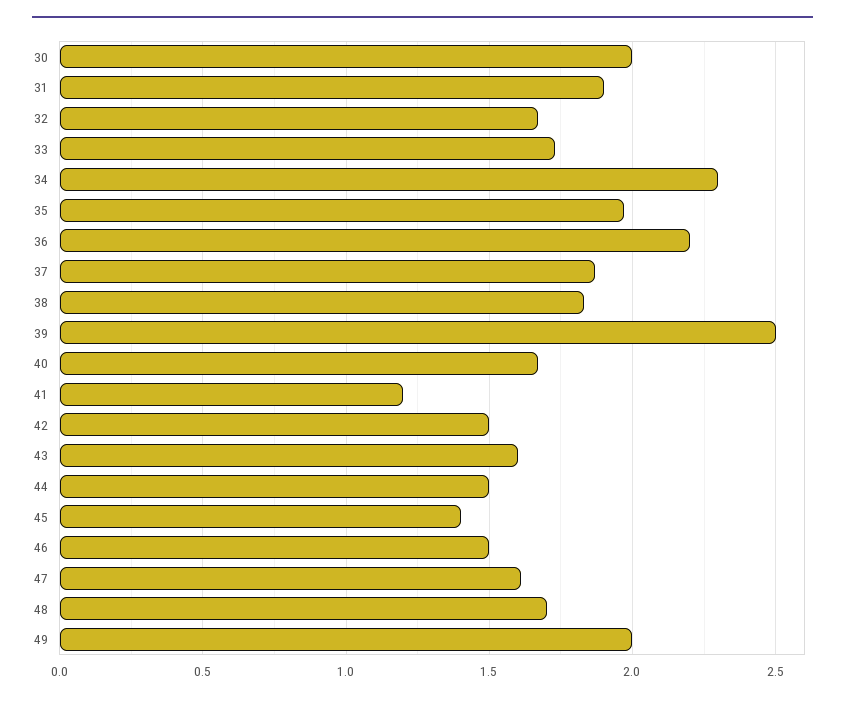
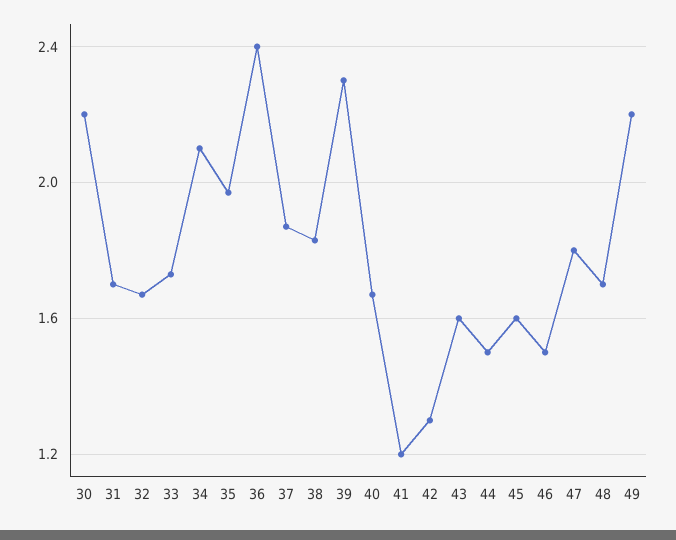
30: 2 -> 2.2
31: 1.9 -> 1.7
34: 2.3 -> 2.1
36: 2.2 -> 2.4
39: 2.5 -> 2.3
42: 1.5 -> 1.3
45: 1.4 -> 1.6
47: 1.6 -> 1.8
49: 2 -> 2.2

